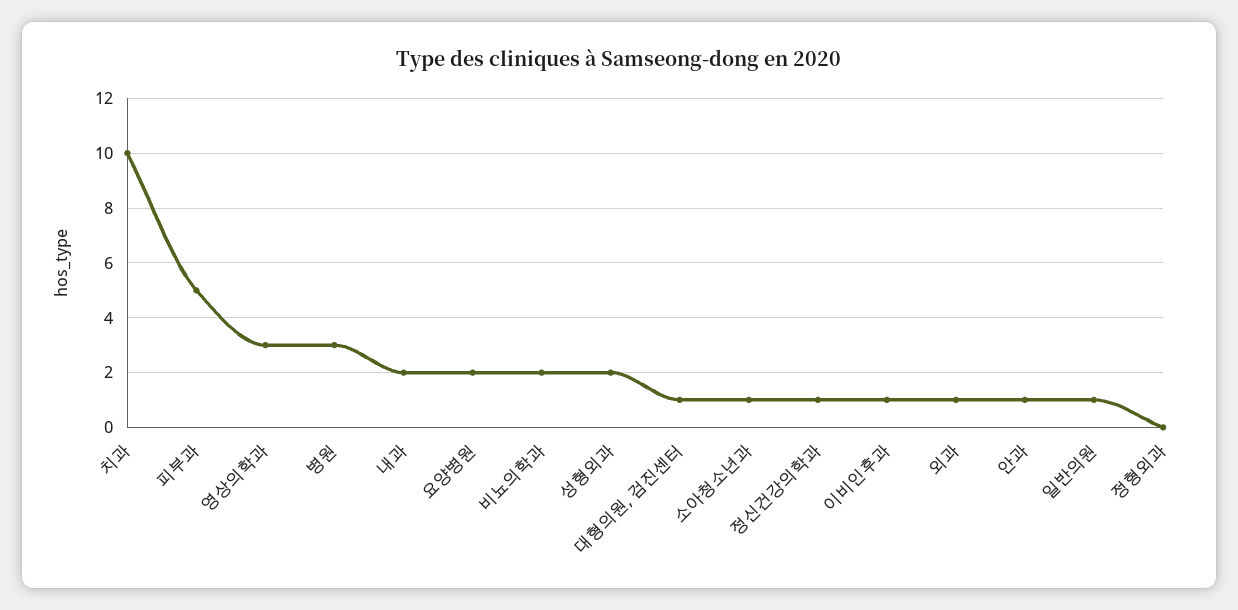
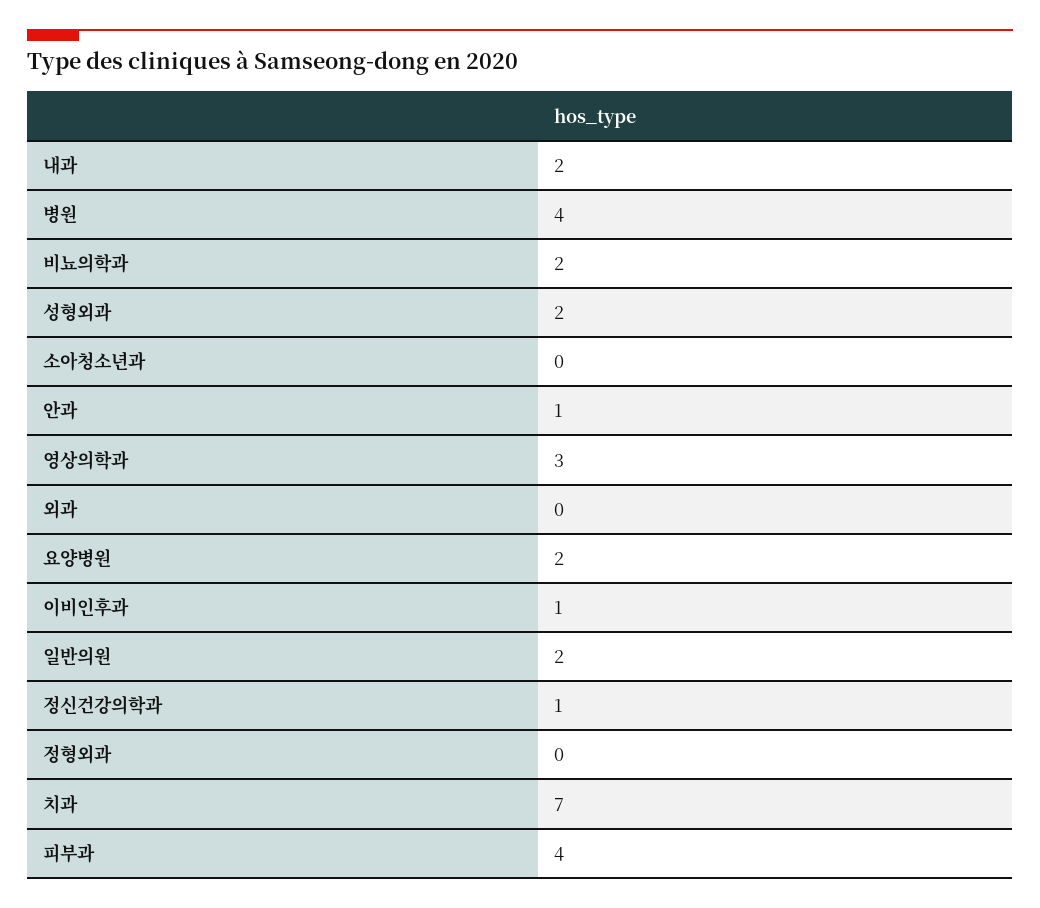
치과: 10 -> 7
피부과: 5 -> 4
병원: 3 -> 4
대형의원, 검진센터: 1 -> none
소아청소년과: 1 -> 0
외과: 1 -> 0
일반의원: 1 -> 2

